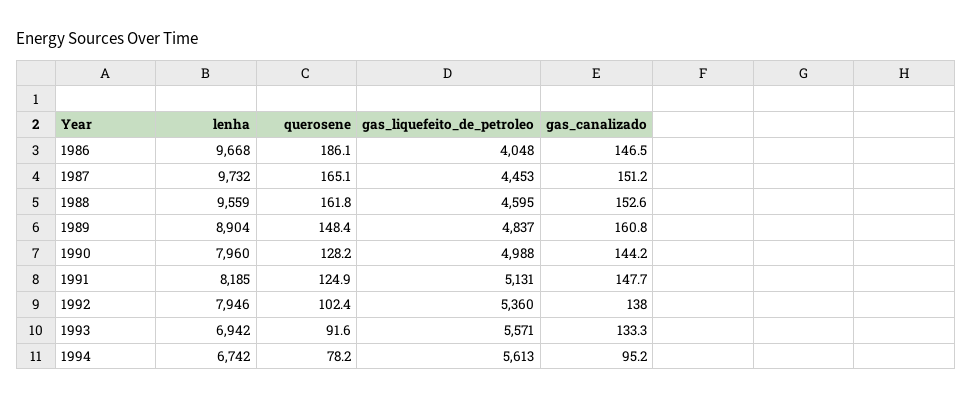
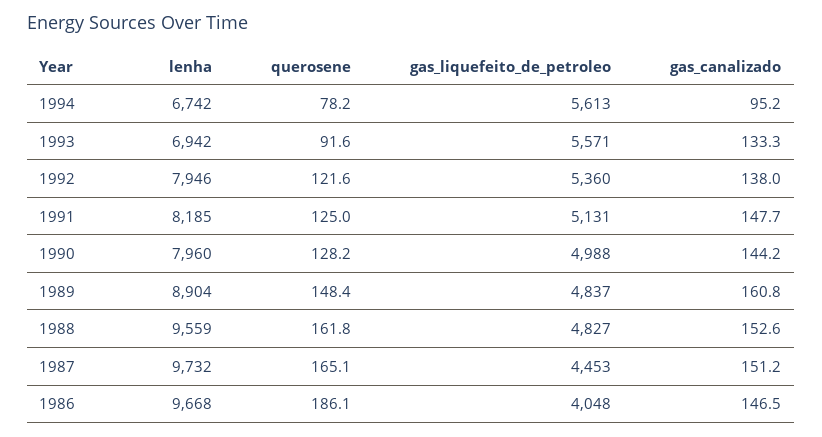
gas_liquefeito_de_petroleo, 1988: 4595 -> 4827
querosene, 1991: 124.9 -> 125
querosene, 1992: 102.4 -> 121.6

